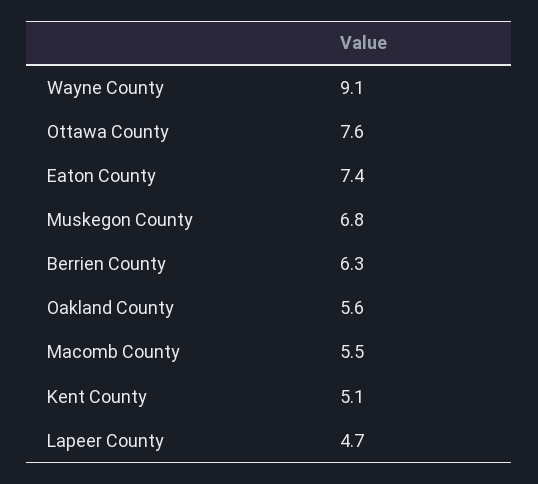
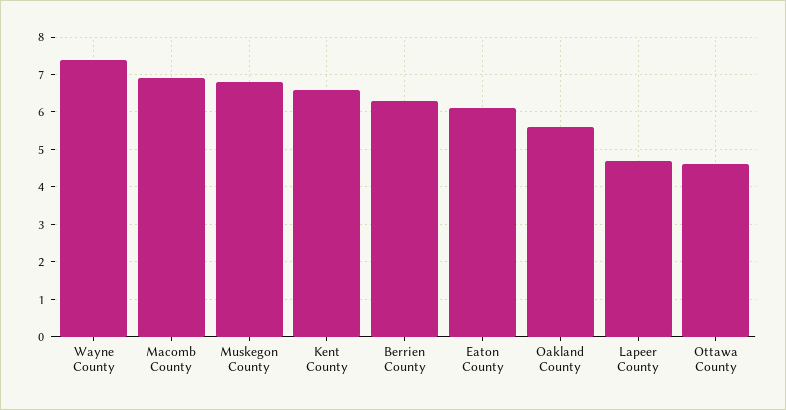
Wayne County: 9.1 -> 7.5
Ottawa County: 7.6 -> 4.5
Eaton County: 7.4 -> 6
Macomb County: 5.5 -> 7
Kent County: 5.1 -> 6.5

